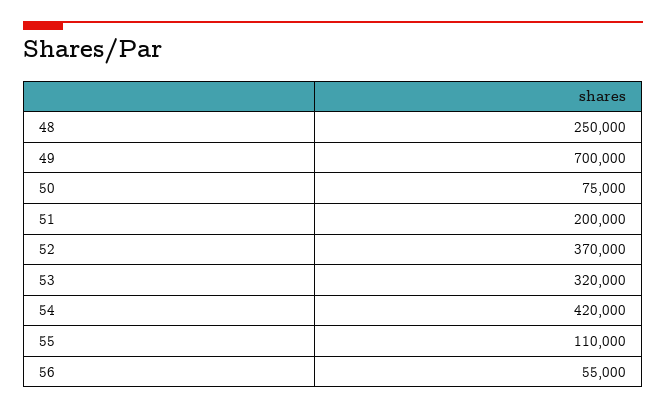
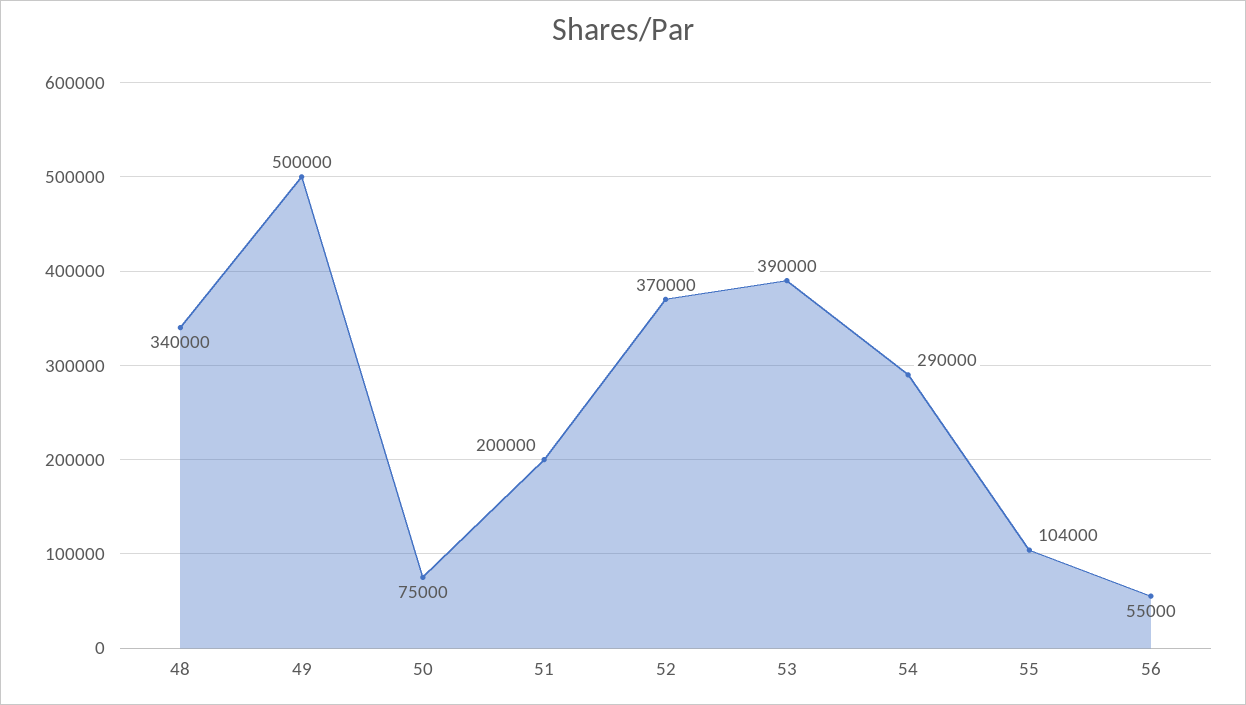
48: 250000 -> 340000
49: 700000 -> 500000
53: 320000 -> 390000
54: 420000 -> 290000
55: 110000 -> 104000

